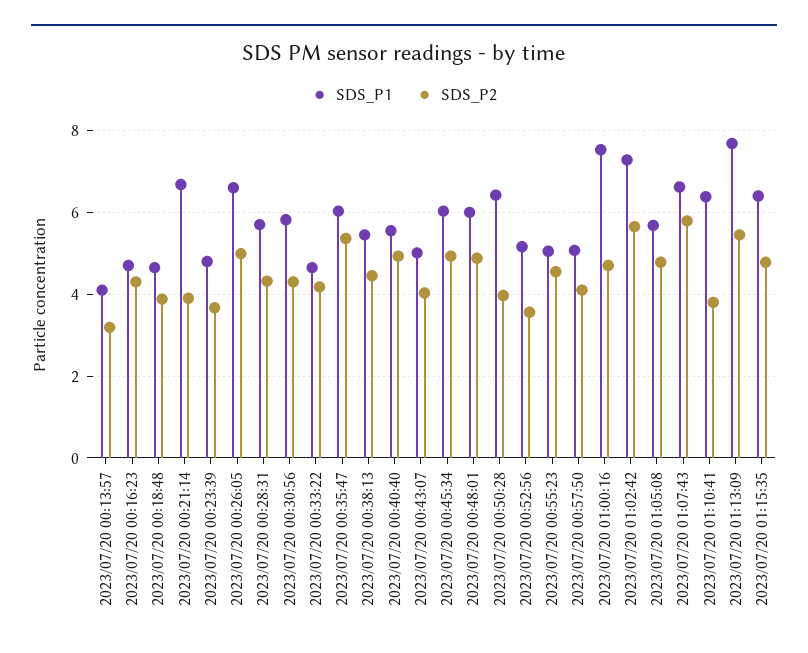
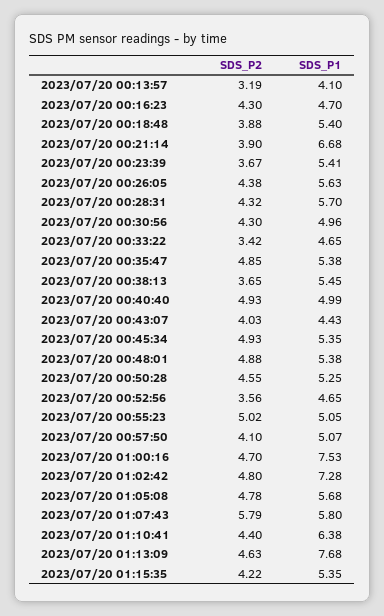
SDS_P1, 2023/07/20 00:18:48: 4.6 -> 5.4
SDS_P1, 2023/07/20 00:23:39: 4.8 -> 5.41
SDS_P1, 2023/07/20 00:26:05: 6.6 -> 5.63
SDS_P2, 2023/07/20 00:26:05: 5 -> 4.38
SDS_P1, 2023/07/20 00:30:56: 5.8 -> 4.96
SDS_P2, 2023/07/20 00:33:22: 4.2 -> 3.42
SDS_P1, 2023/07/20 00:35:47: 6 -> 5.38
SDS_P2, 2023/07/20 00:35:47: 5.4 -> 4.85
SDS_P2, 2023/07/20 00:38:13: 4.4 -> 3.65
SDS_P1, 2023/07/20 00:40:40: 5.6 -> 4.99
SDS_P1, 2023/07/20 00:43:07: 5 -> 4.43
SDS_P1, 2023/07/20 00:45:34: 6 -> 5.35
SDS_P1, 2023/07/20 00:48:01: 6 -> 5.38
SDS_P1, 2023/07/20 00:50:28: 6.4 -> 5.25
SDS_P2, 2023/07/20 00:50:28: 4 -> 4.55
SDS_P1, 2023/07/20 00:52:56: 5.2 -> 4.65
SDS_P2, 2023/07/20 00:55:23: 4.6 -> 5.02
SDS_P2, 2023/07/20 01:02:42: 5.6 -> 4.8
SDS_P1, 2023/07/20 01:07:43: 6.6 -> 5.8
SDS_P2, 2023/07/20 01:10:41: 3.8 -> 4.4
SDS_P2, 2023/07/20 01:13:09: 5.4 -> 4.63
SDS_P1, 2023/07/20 01:15:35: 6.4 -> 5.35
SDS_P2, 2023/07/20 01:15:35: 4.8 -> 4.22

